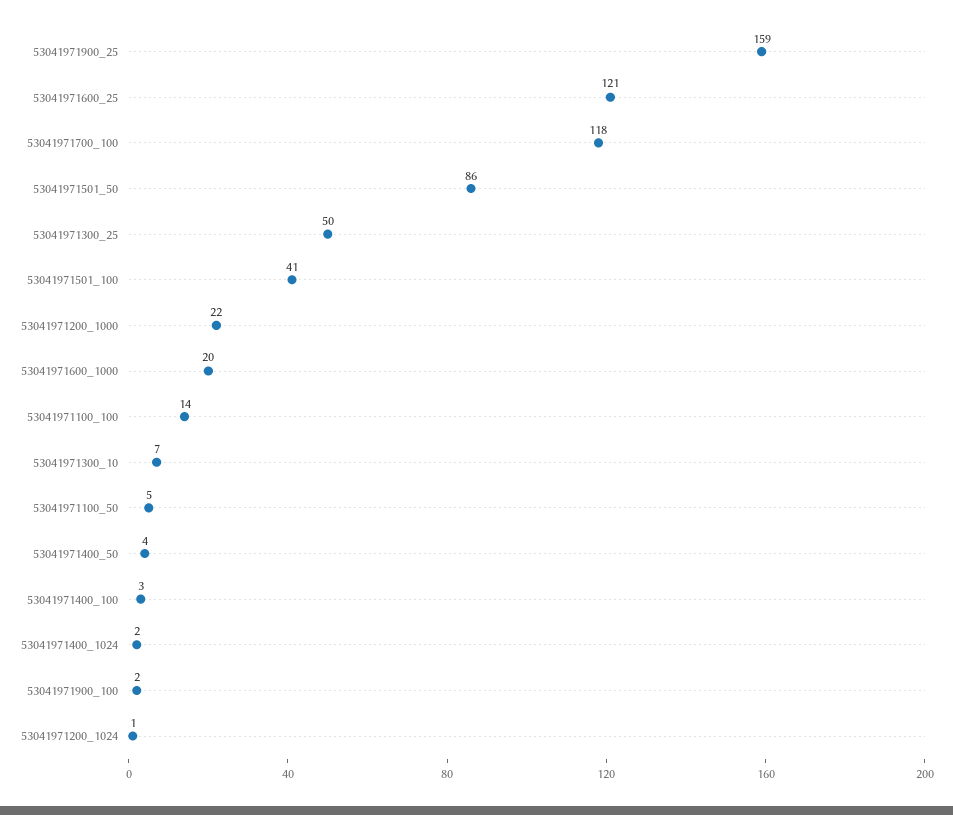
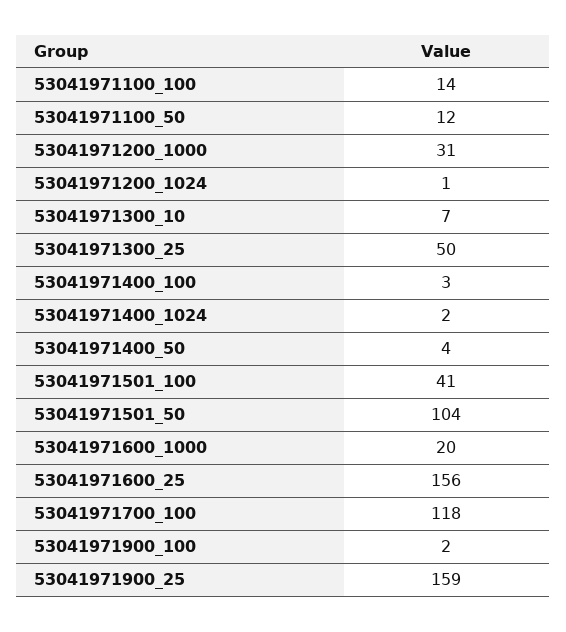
53041971600_25: 121 -> 156
53041971501_50: 86 -> 104
53041971200_1000: 22 -> 31
53041971100_50: 5 -> 12

